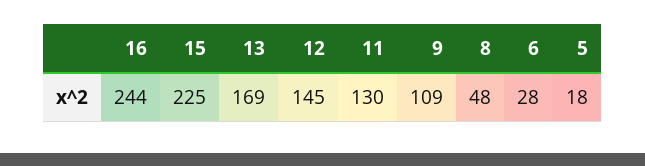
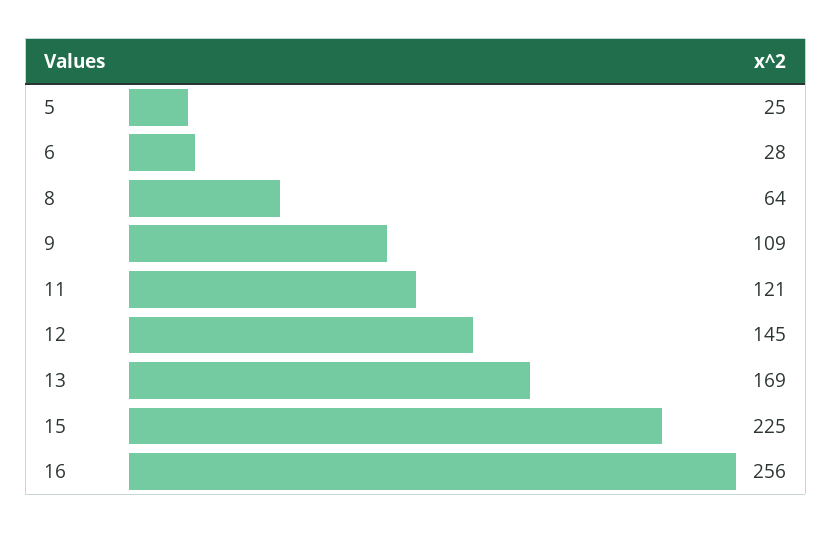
16: 244 -> 256
11: 130 -> 121
8: 48 -> 64
5: 18 -> 25

